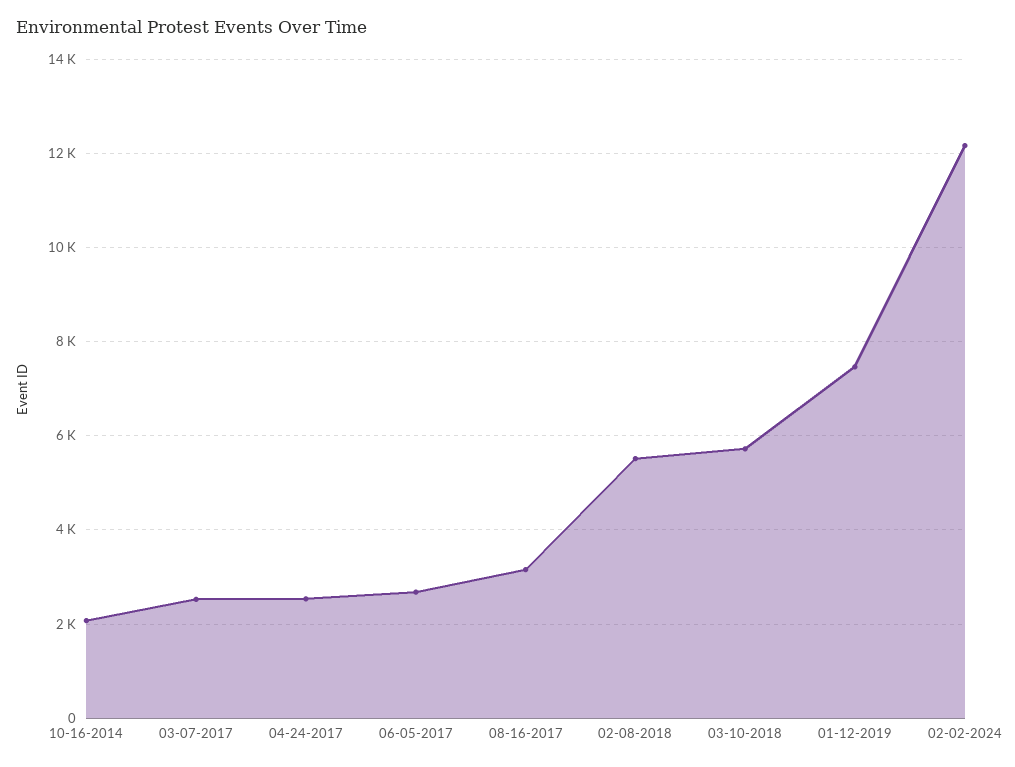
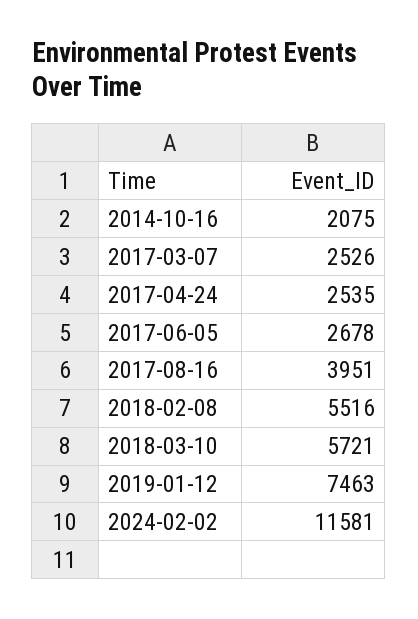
08-16-2017: 3200 -> 3951
02-02-2024: 12200 -> 11581

